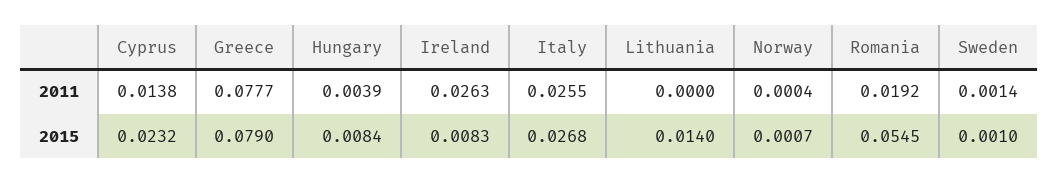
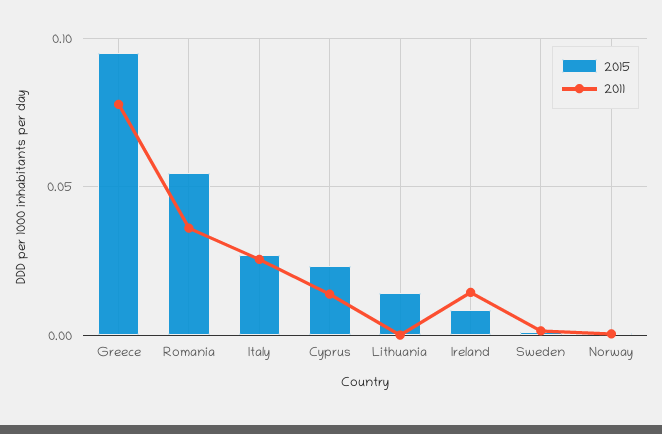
2011, Hungary: 0.0039 -> none
2011, Ireland: 0.0263 -> 0.015
2011, Romania: 0.0192 -> 0.035
2015, Greece: 0.079 -> 0.095
2015, Hungary: 0.0084 -> none

